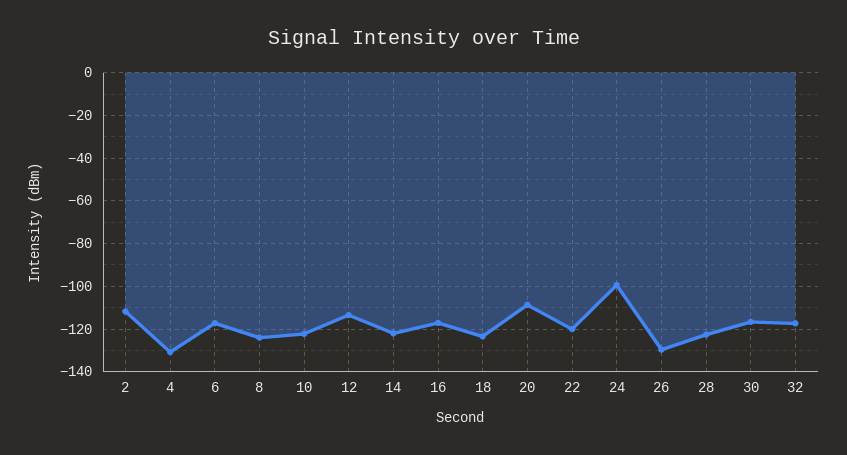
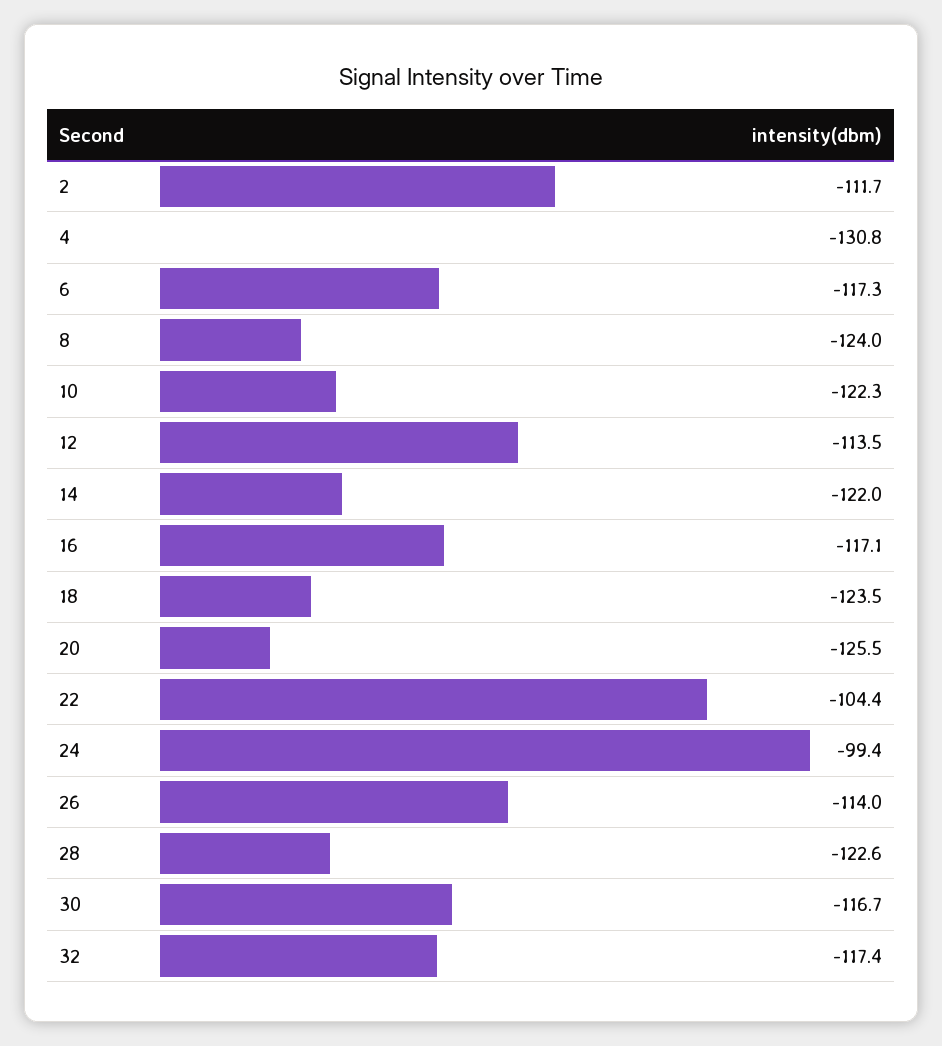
20: -110 -> -125.5
22: -120 -> -104.4
26: -130 -> -114

